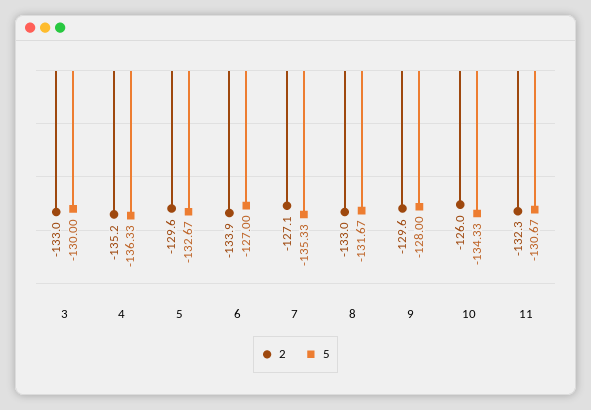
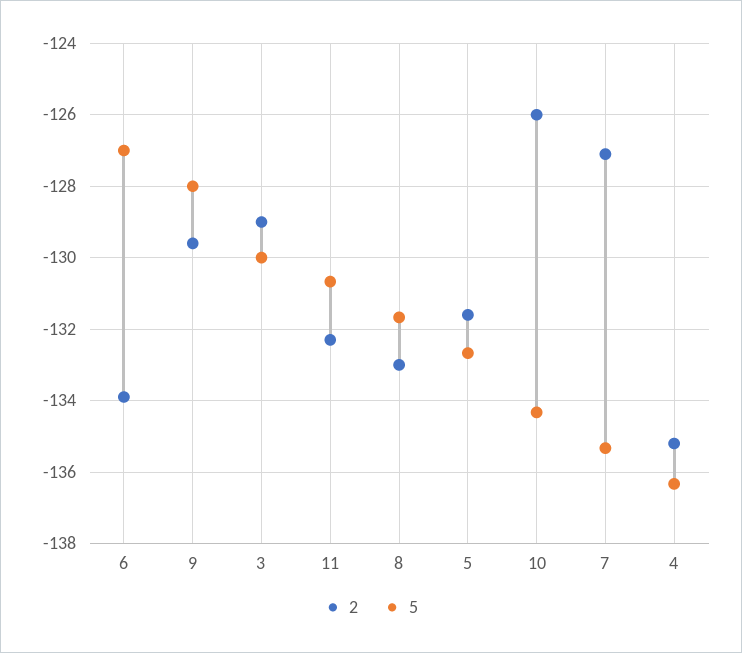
2, 3: -133 -> -129
2, 5: -129.6 -> -131.6

